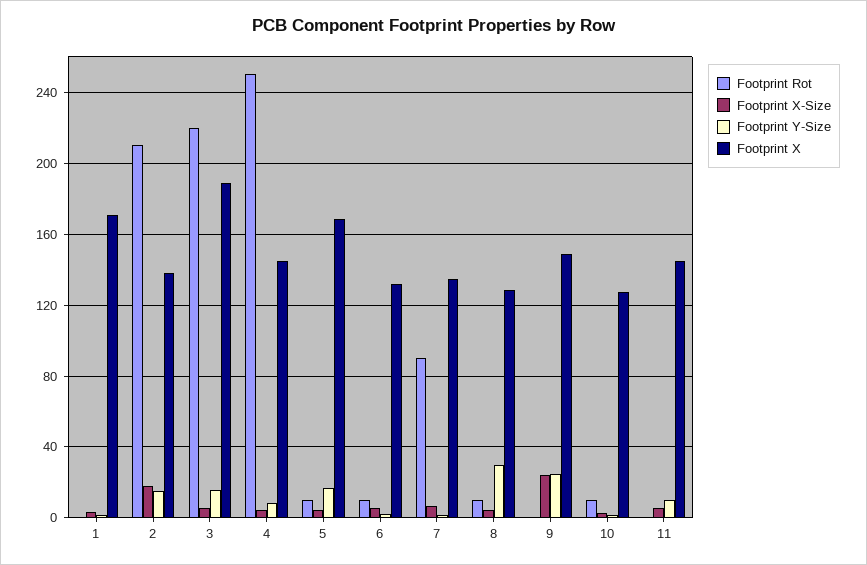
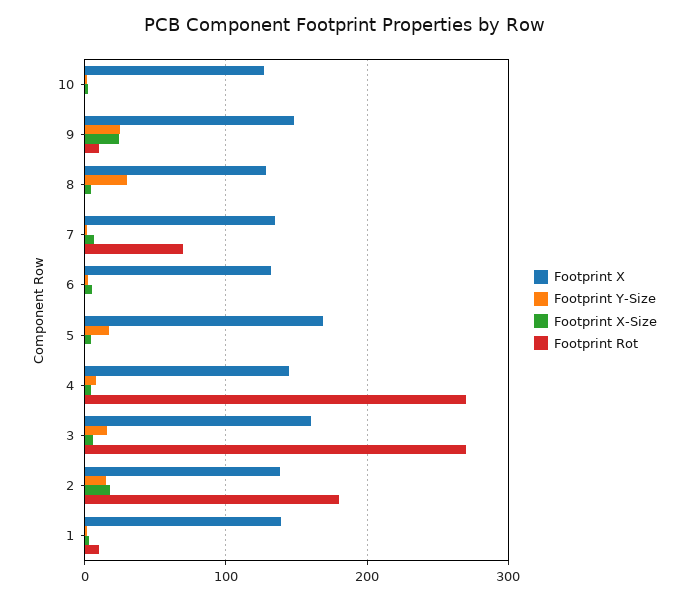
Footprint Rot, 1: 0 -> 10
Footprint X, 1: 170 -> 140
Footprint Rot, 2: 210 -> 180
Footprint Rot, 3: 220 -> 270
Footprint X, 3: 190 -> 160
Footprint Rot, 4: 250 -> 270
Footprint Rot, 5: 10 -> 0
Footprint Rot, 6: 10 -> 0
Footprint Rot, 7: 90 -> 70
Footprint Rot, 8: 10 -> 0
Footprint Rot, 9: 0 -> 10
Footprint Rot, 10: 10 -> 0
Footprint Rot, 11: 0 -> none
Footprint X-Size, 11: 5 -> none
Footprint Y-Size, 11: 10 -> none
Footprint X, 11: 145 -> none

